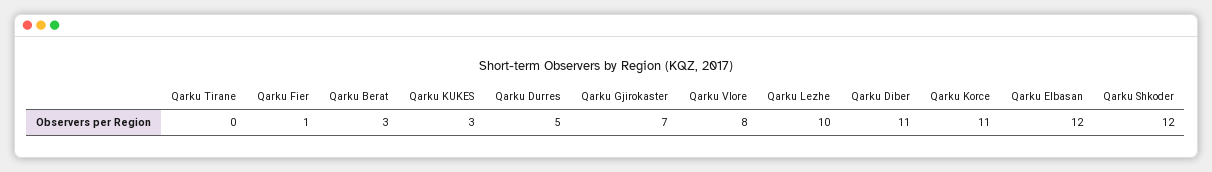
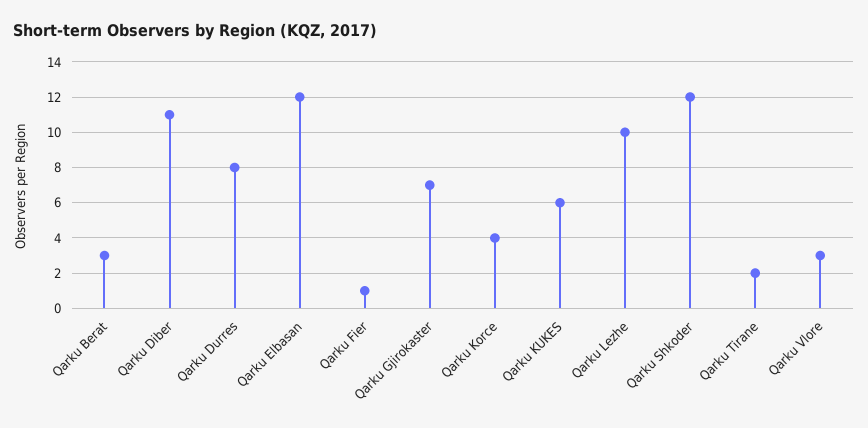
Qarku Tirane: 0 -> 2
Qarku KUKES: 3 -> 6
Qarku Durres: 5 -> 8
Qarku Vlore: 8 -> 3
Qarku Korce: 11 -> 4

